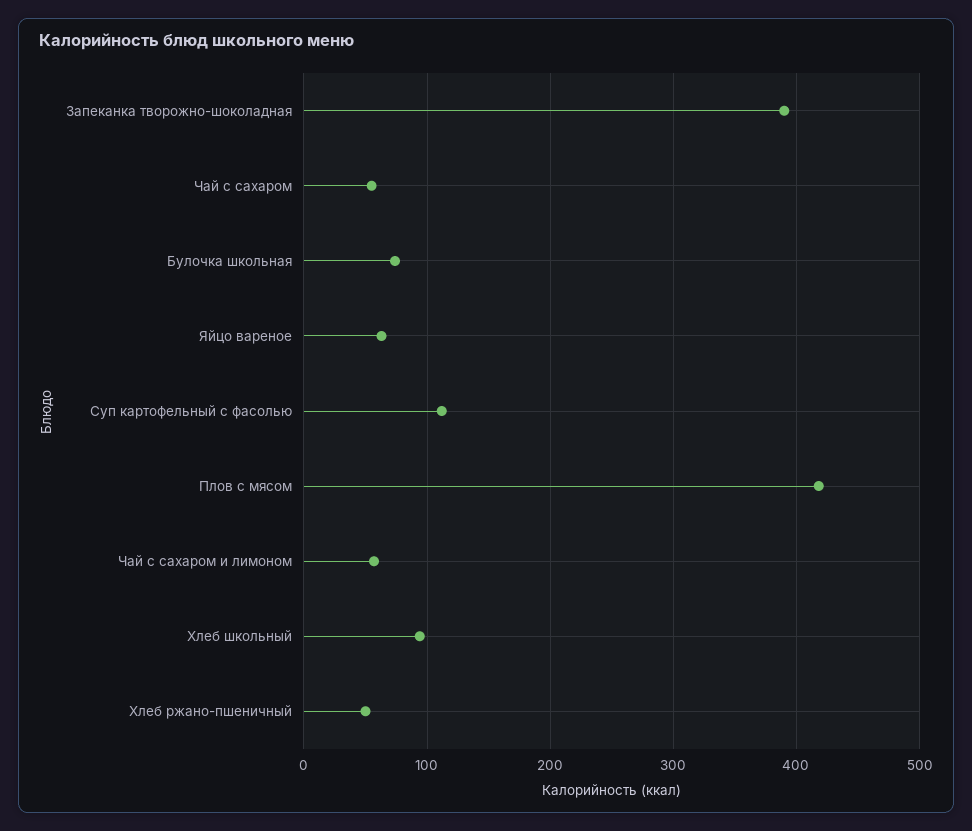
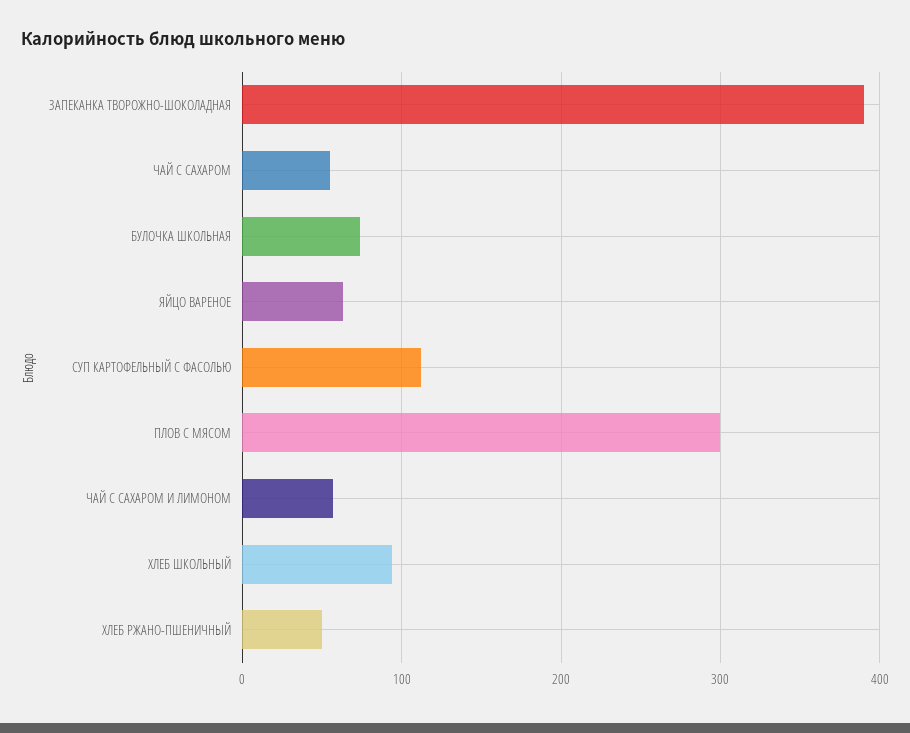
Плов с мясом: 420 -> 300

